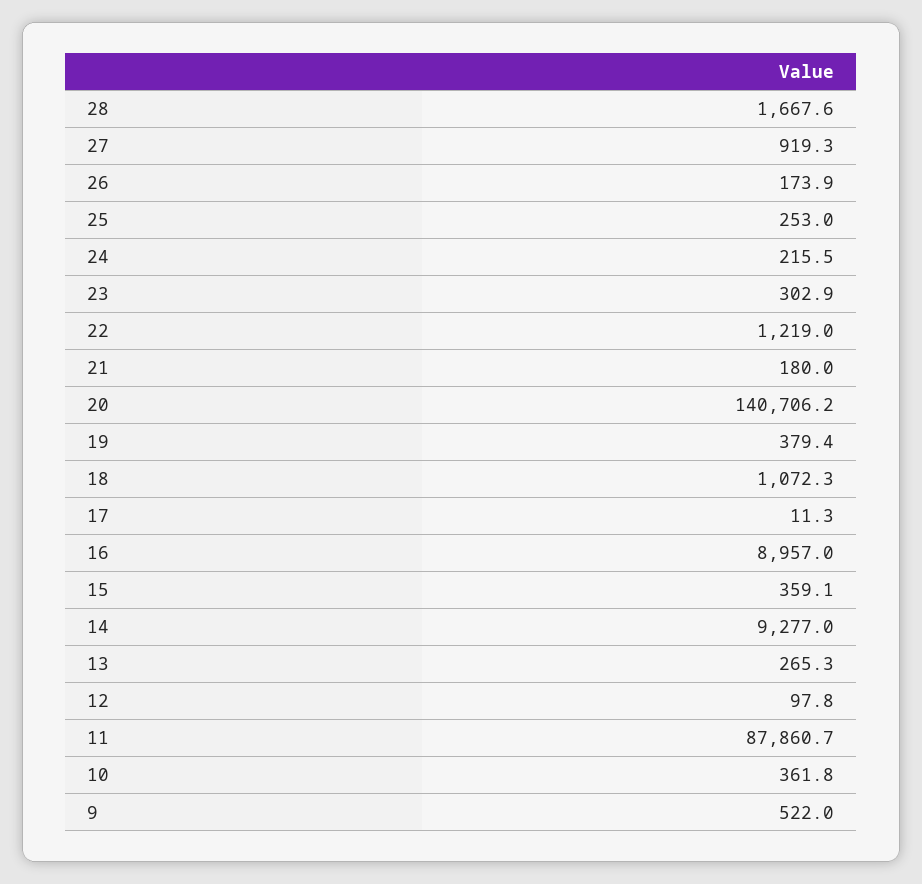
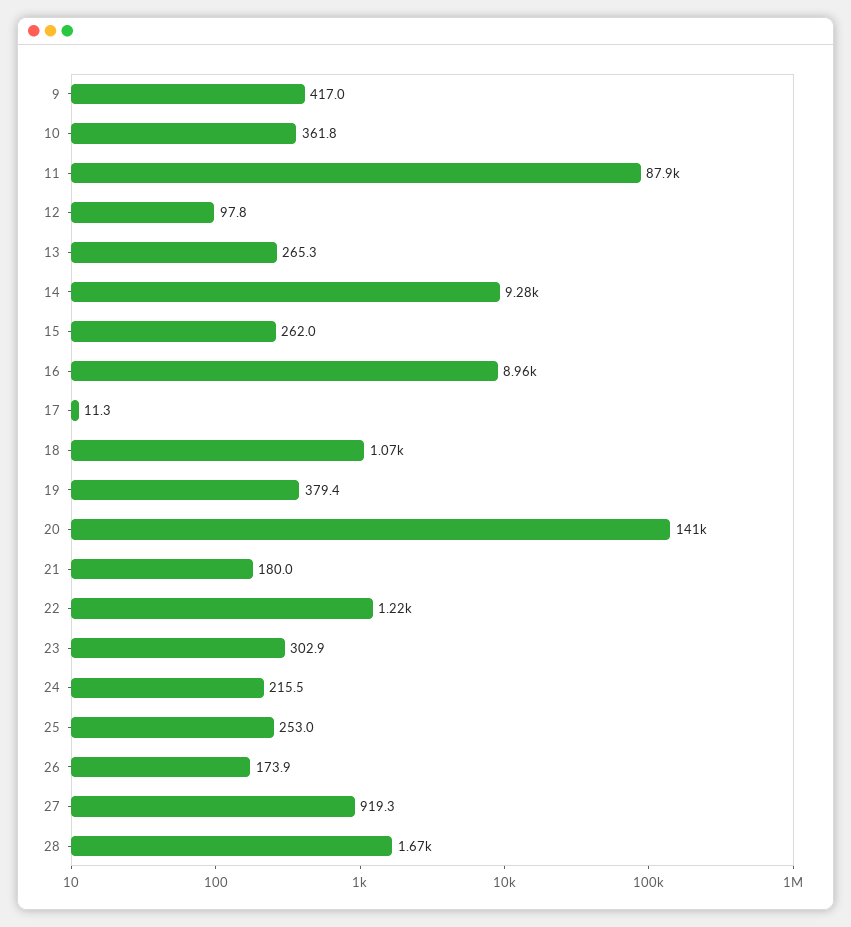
15: 359.1 -> 262
9: 522 -> 417

